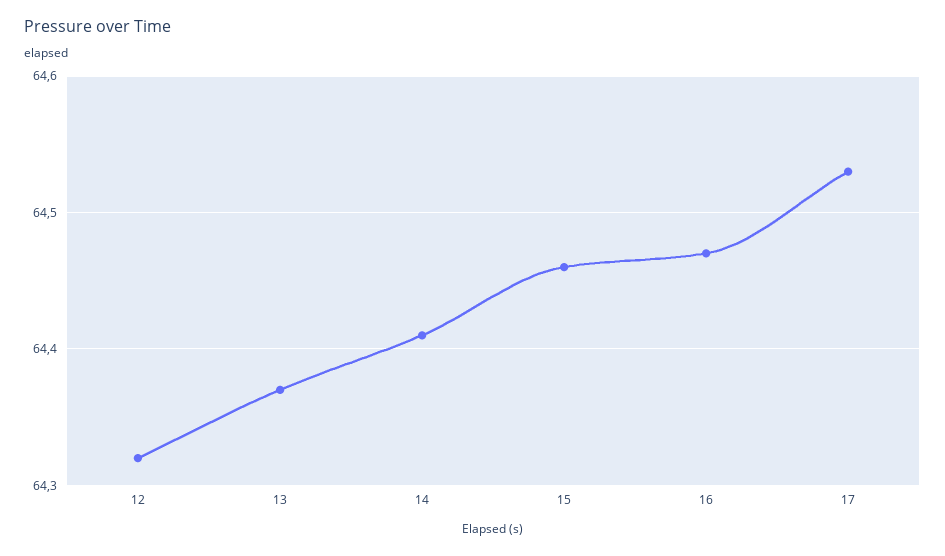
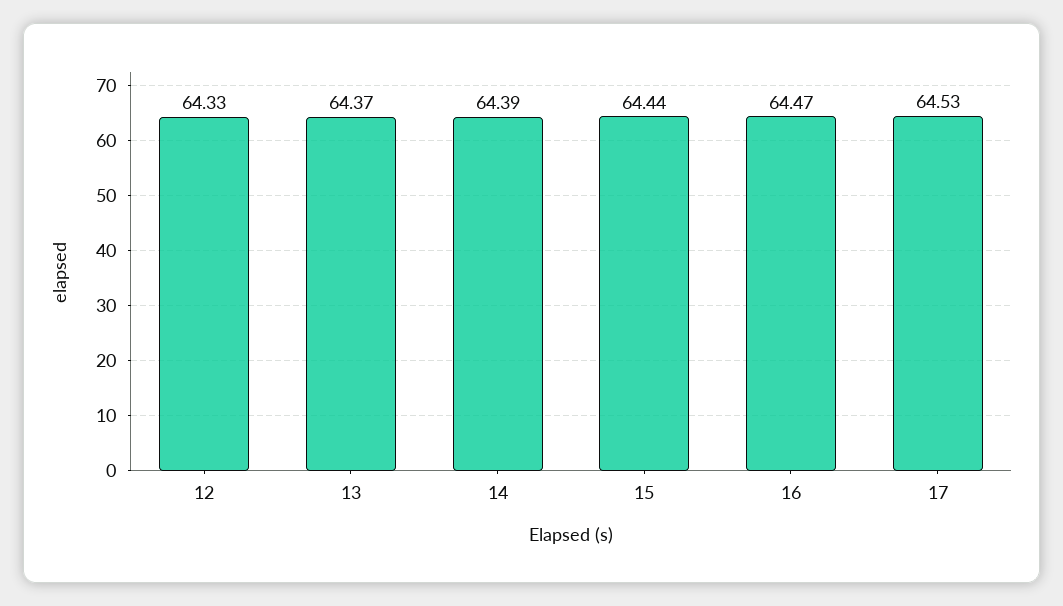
12: 64.32 -> 64.33
14: 64.41 -> 64.39
15: 64.46 -> 64.44

